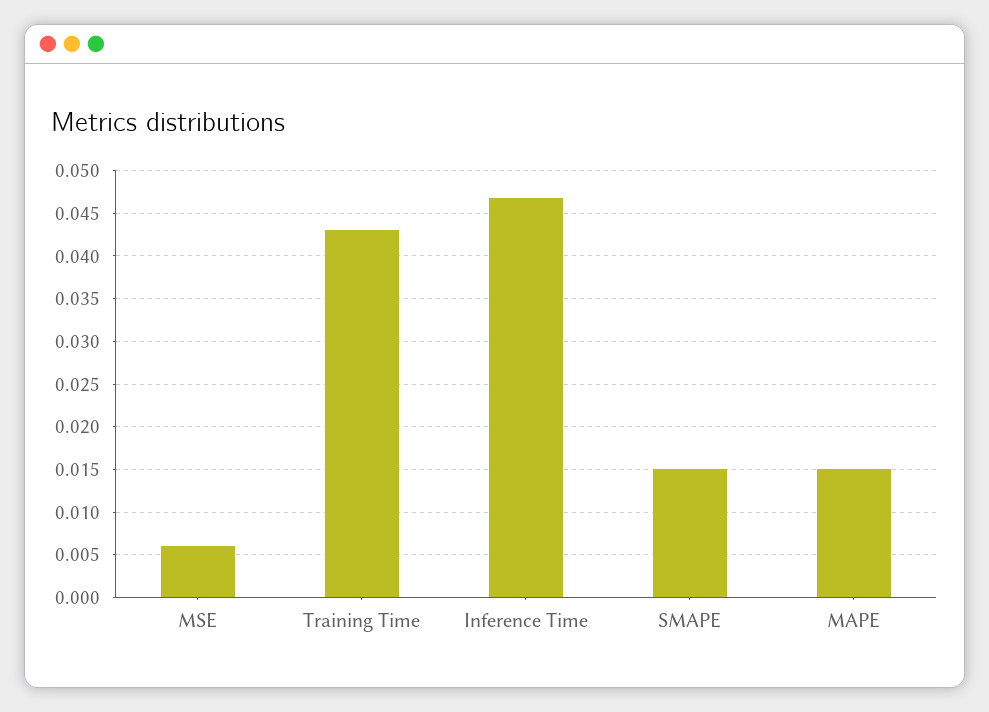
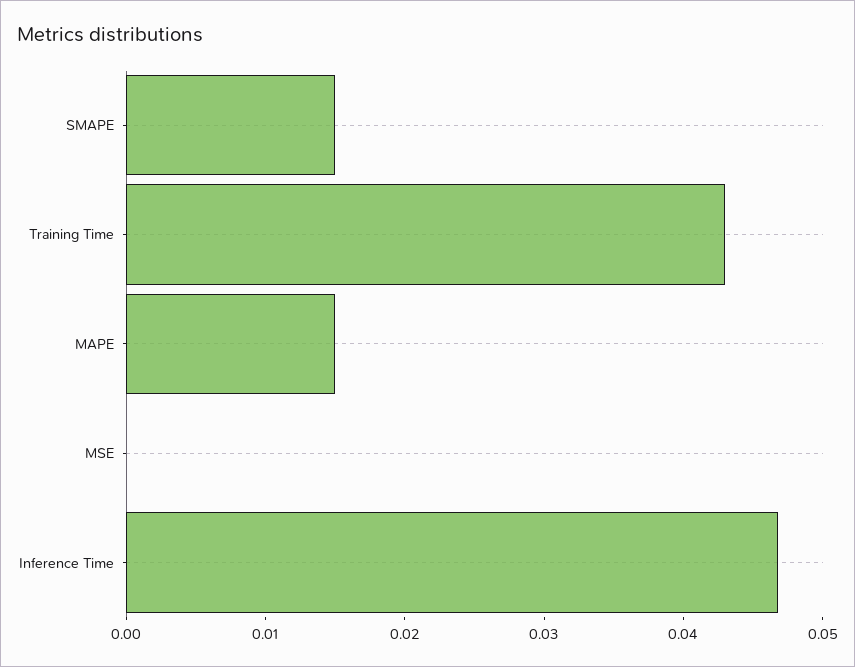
MSE: 0.006 -> 0

